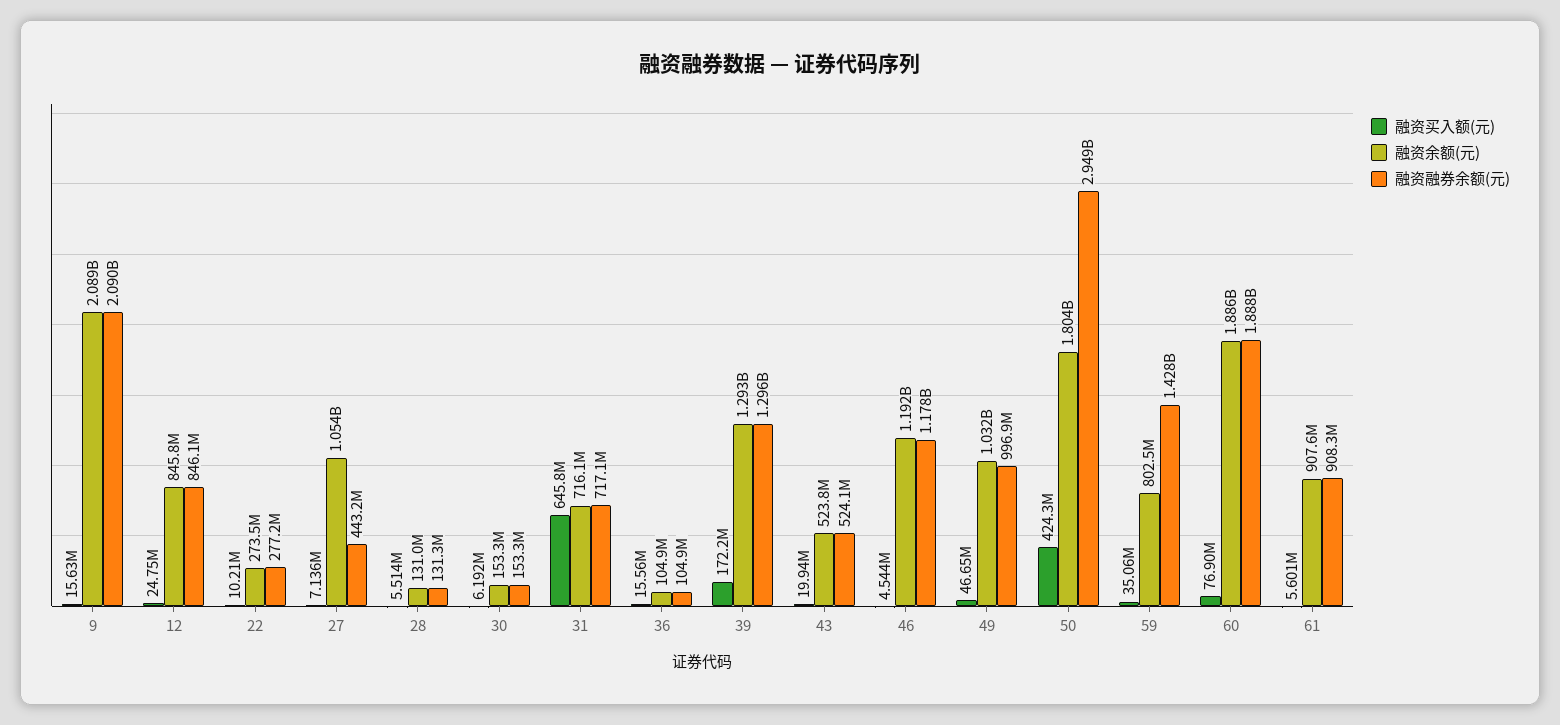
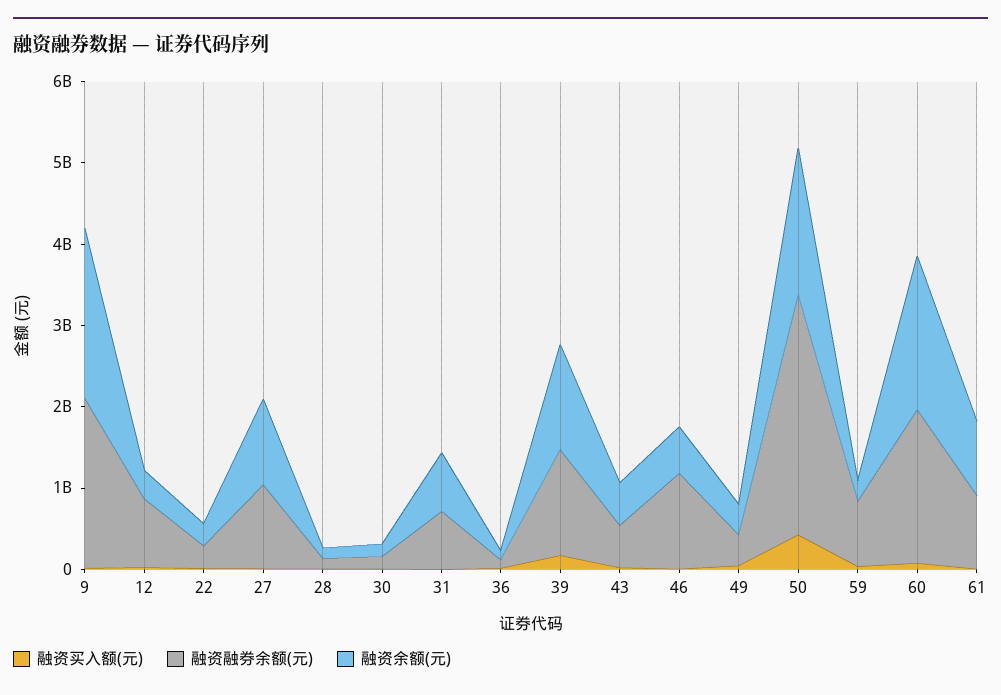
融资余额(元), 12: 845800000 -> 400000000
融资融券余额(元), 27: 443200000 -> 1000000000
融资买入额(元), 31: 645800000 -> 0
融资余额(元), 46: 1192000000 -> 600000000
融资余额(元), 49: 1032000000 -> 400000000
融资融券余额(元), 49: 996900000 -> 400000000
融资余额(元), 59: 802500000 -> 200000000
融资融券余额(元), 59: 1428000000 -> 800000000

